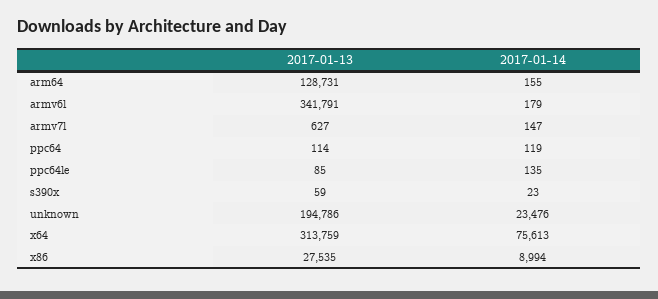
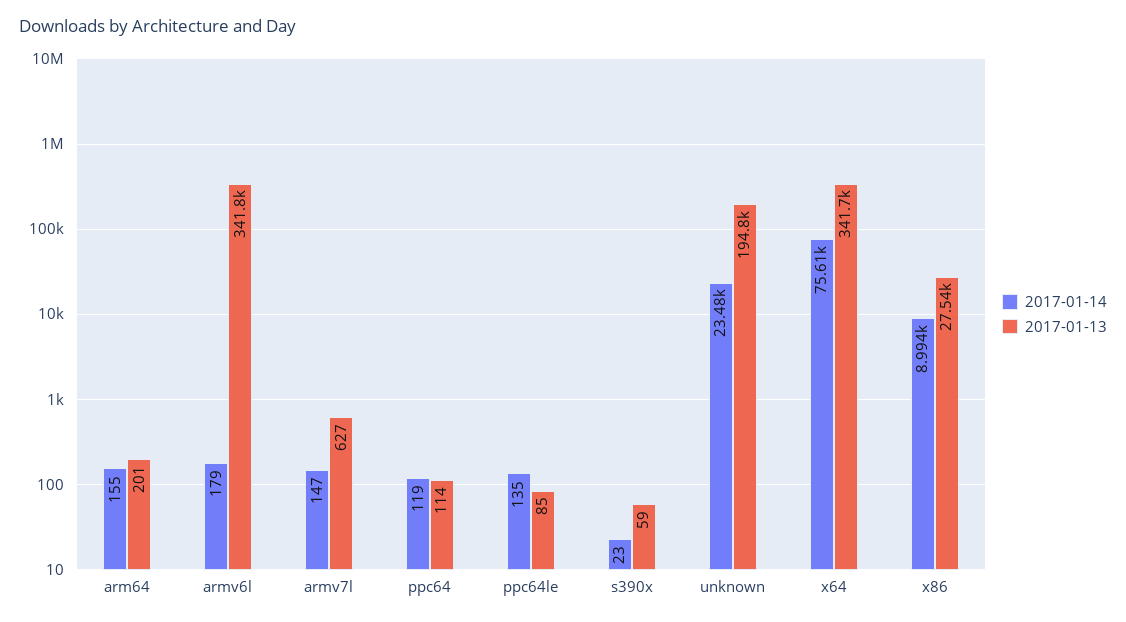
2017-01-13, arm64: 128731 -> 201
2017-01-13, x64: 313759 -> 341700

